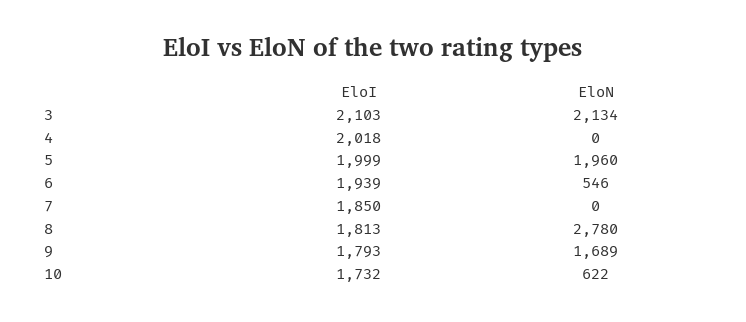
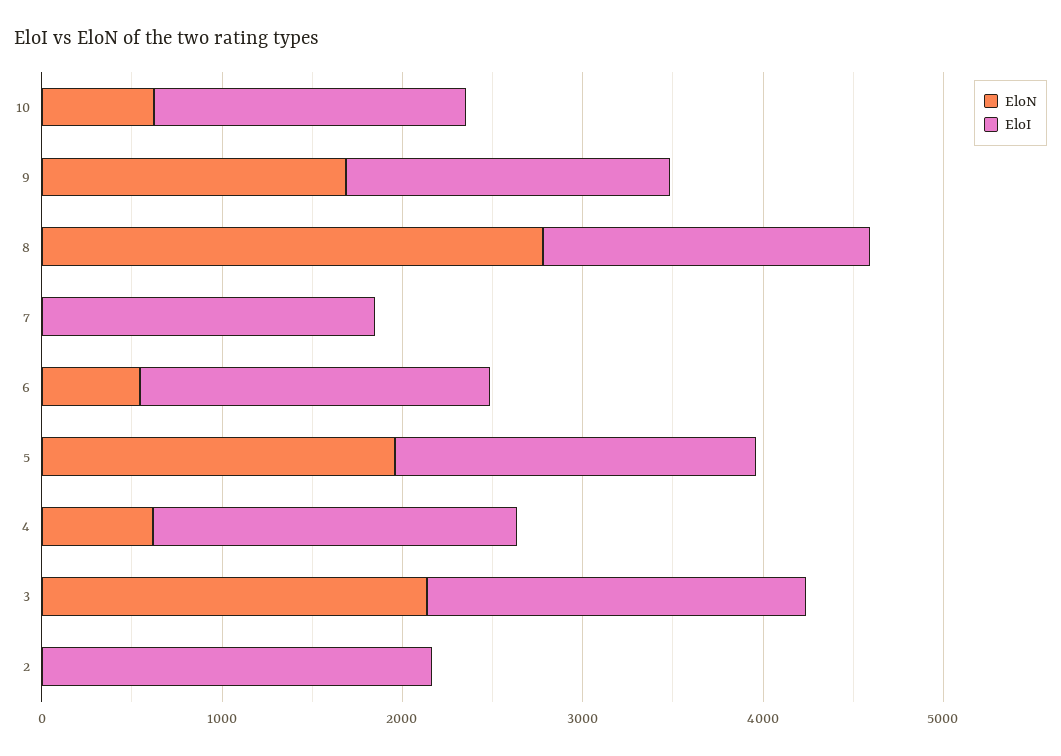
EloN, 4: 0 -> 600
EloN, 2: none -> 0
EloI, 2: none -> 2200

